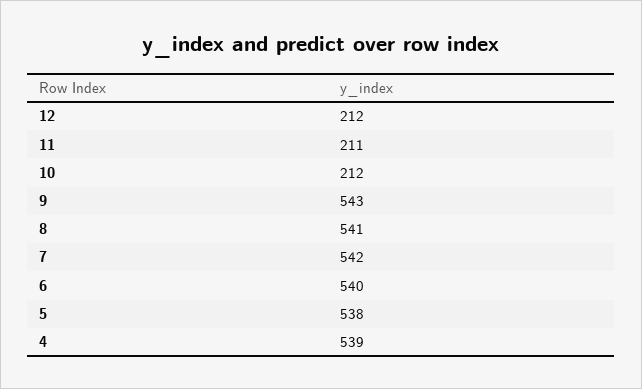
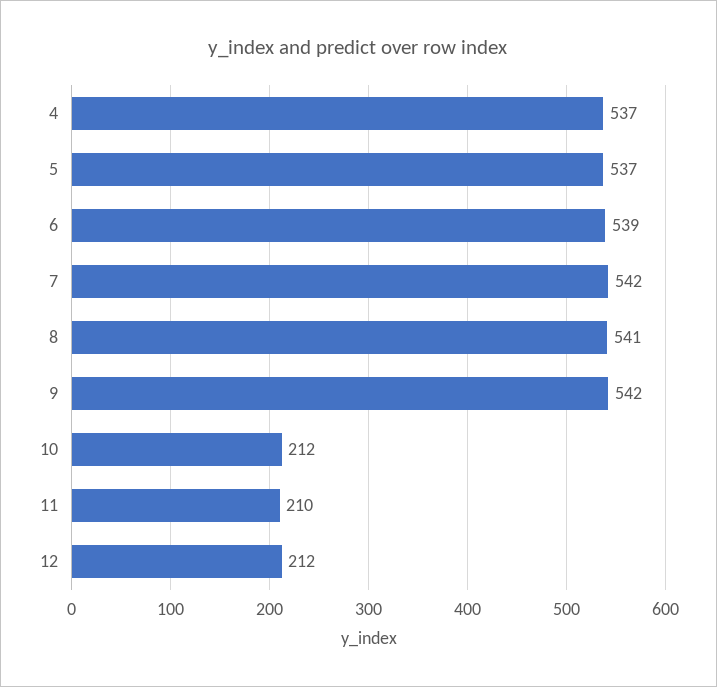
11: 211 -> 210
9: 543 -> 542
6: 540 -> 539
5: 538 -> 537
4: 539 -> 537

